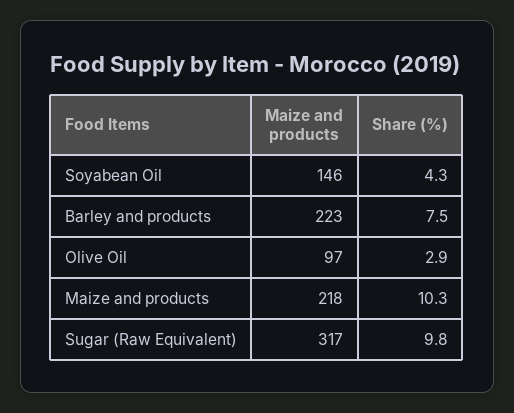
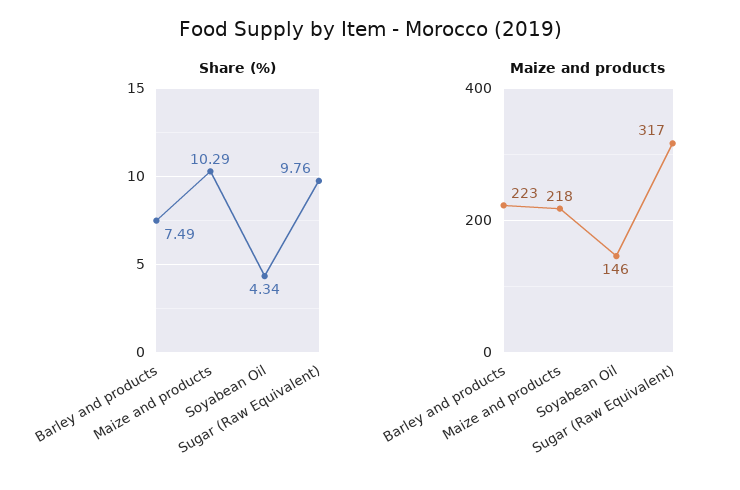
Maize and products, Olive Oil: 97 -> none
Share (%), Olive Oil: 2.9 -> none

